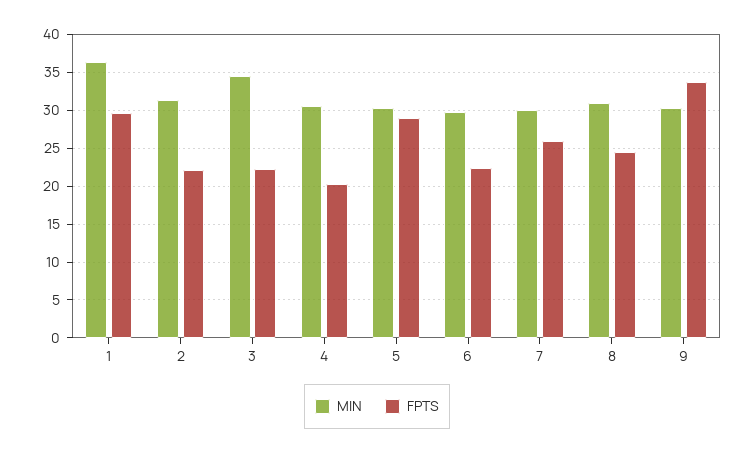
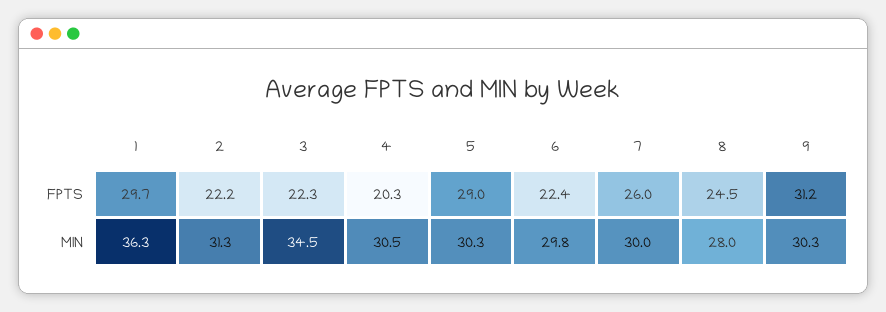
MIN, 8: 31 -> 28
FPTS, 9: 34 -> 31.2

